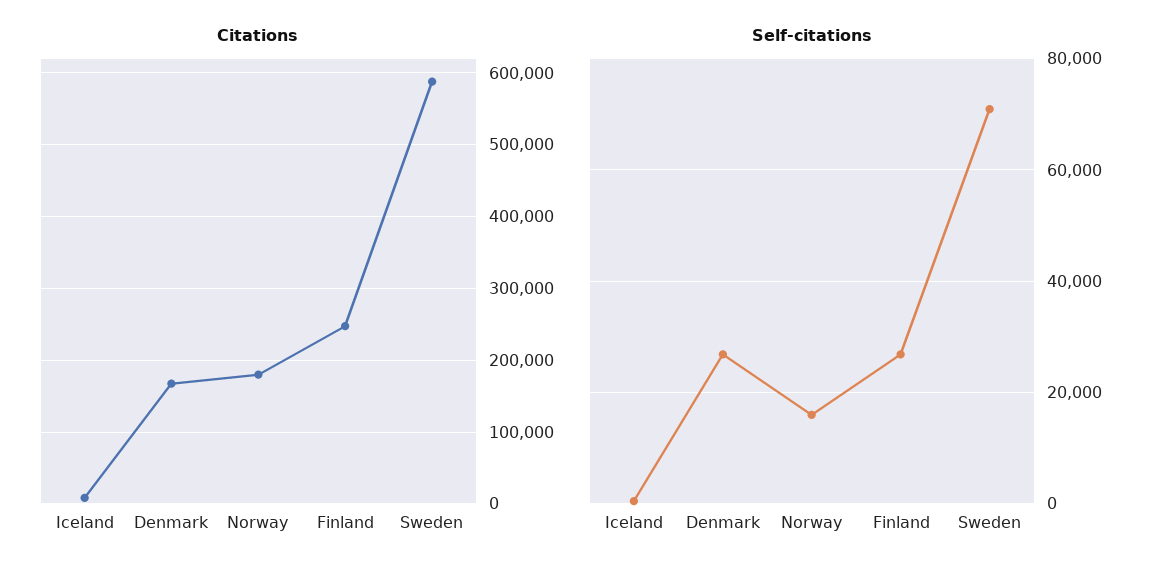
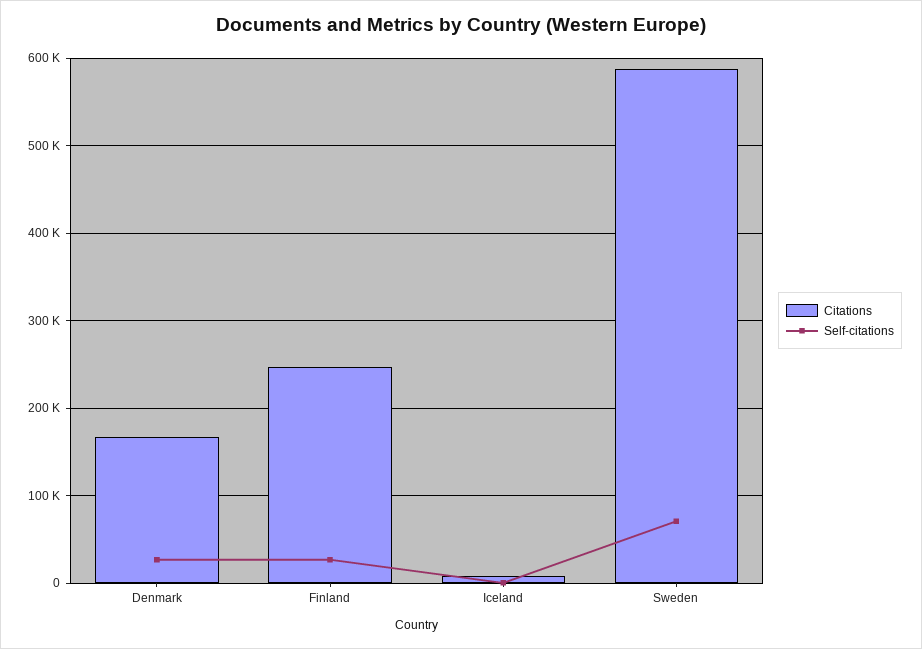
Citations, Norway: 180000 -> none
Self-citations, Norway: 16000 -> none

